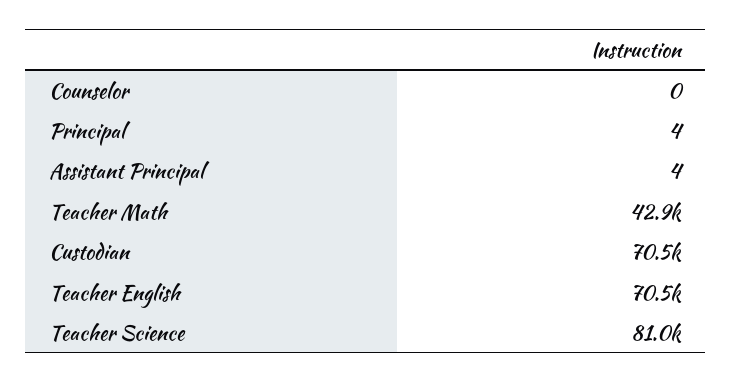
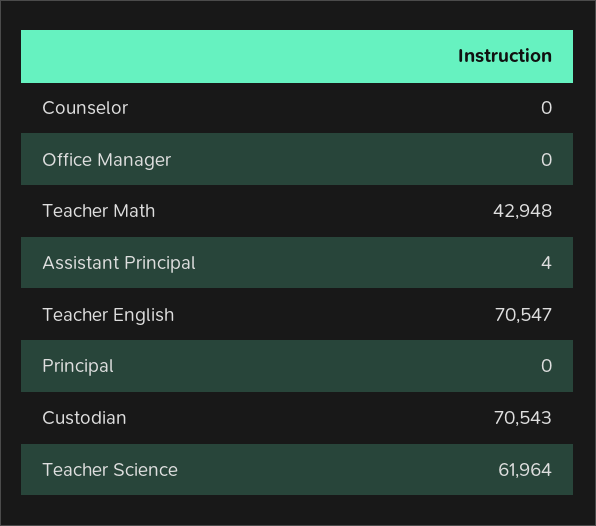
Principal: 4 -> 0
Teacher Science: 81000 -> 61964
Office Manager: none -> 0

